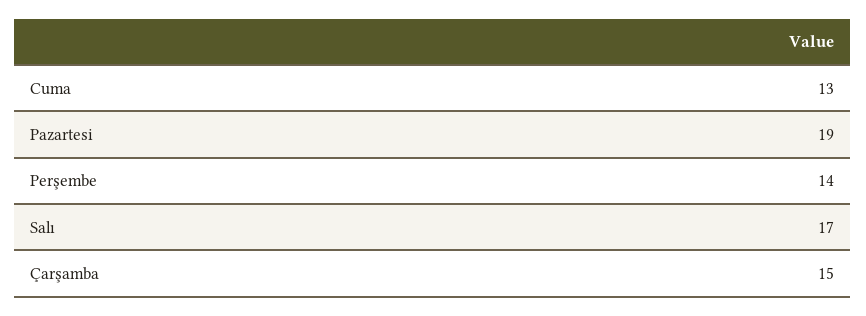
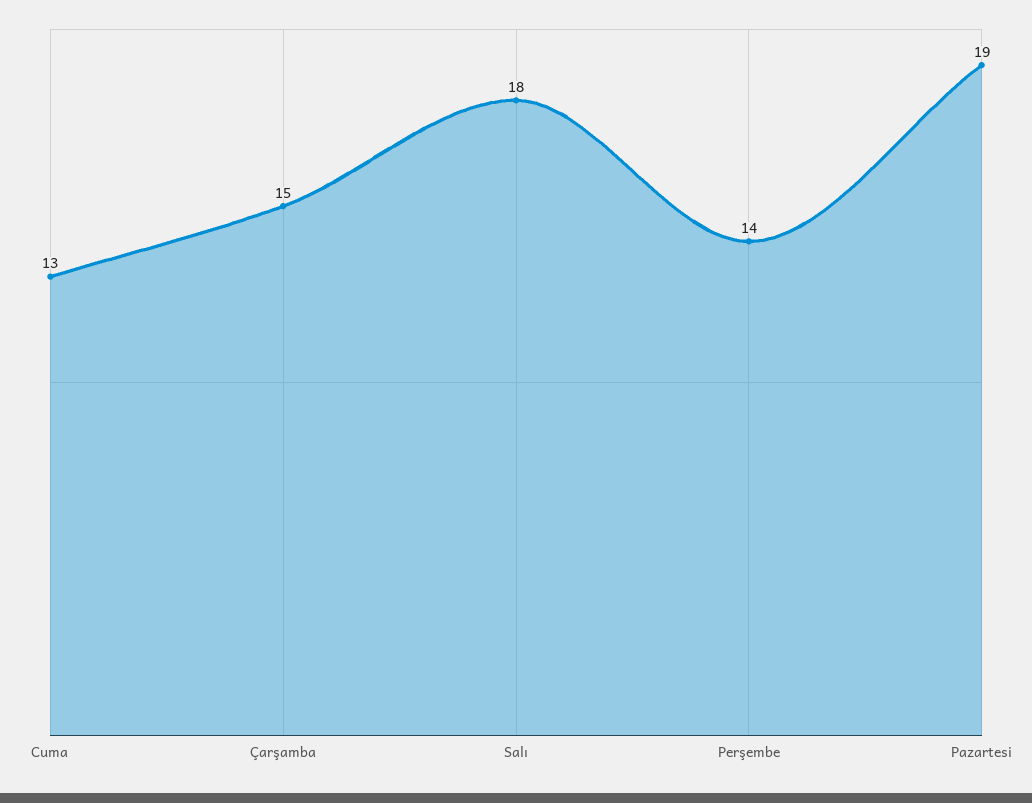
Salı: 17 -> 18

